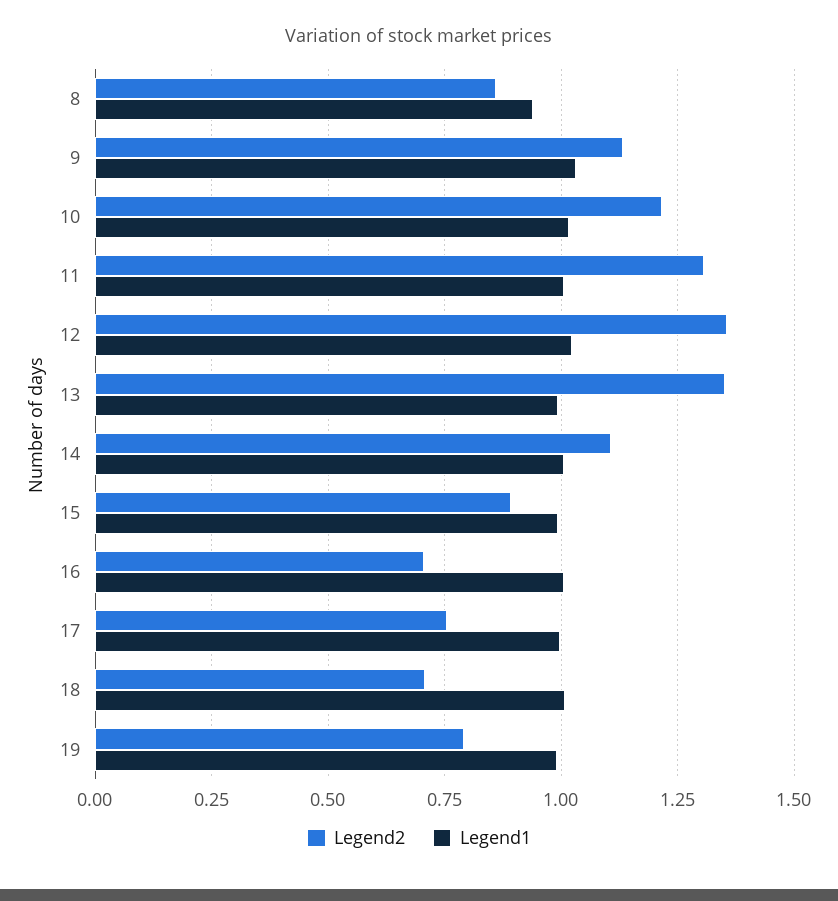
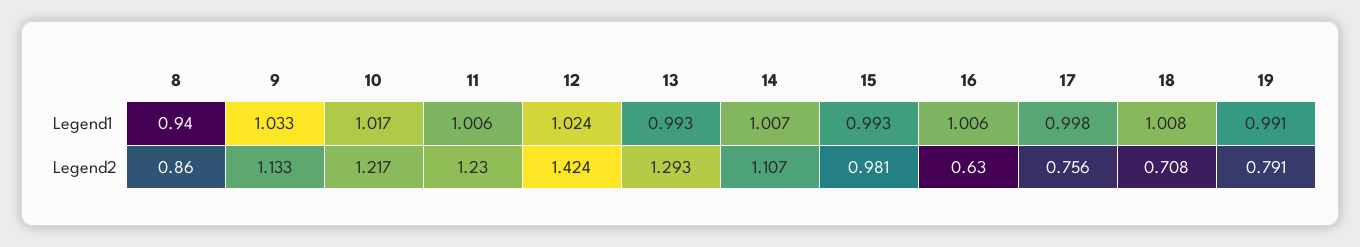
Legend2, 11: 1.3 -> 1.23
Legend2, 12: 1.35 -> 1.424
Legend2, 13: 1.35 -> 1.293
Legend2, 15: 0.9 -> 0.981
Legend2, 16: 0.7 -> 0.63

